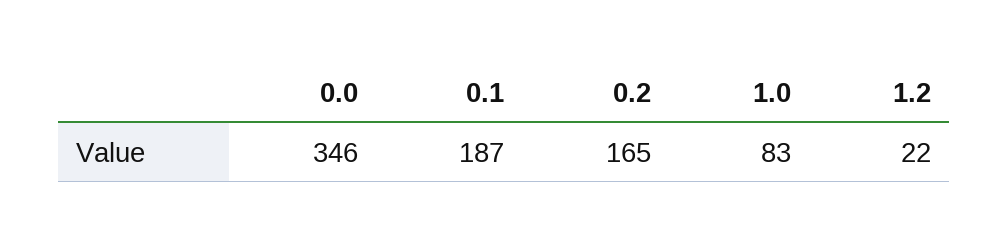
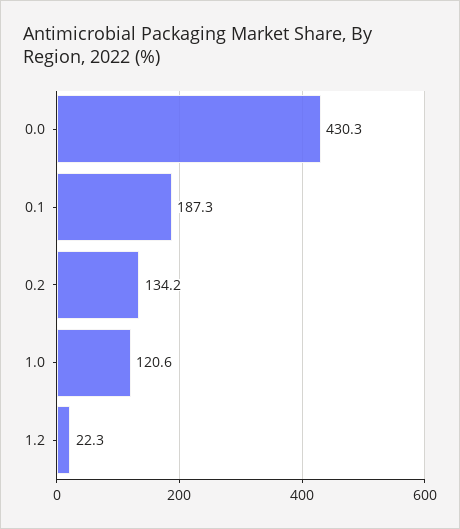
0.0: 346 -> 430.3
0.2: 165 -> 134.2
1.0: 83 -> 120.6

